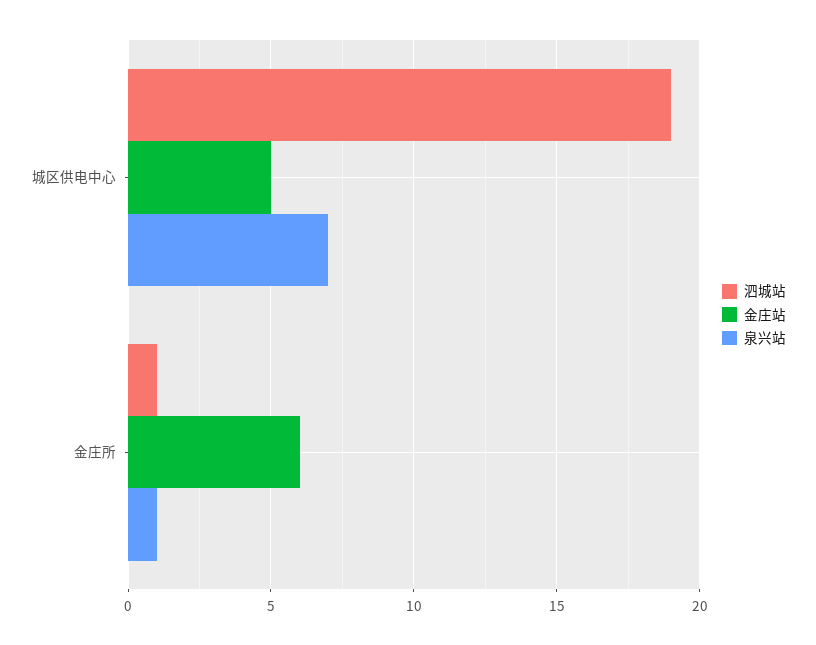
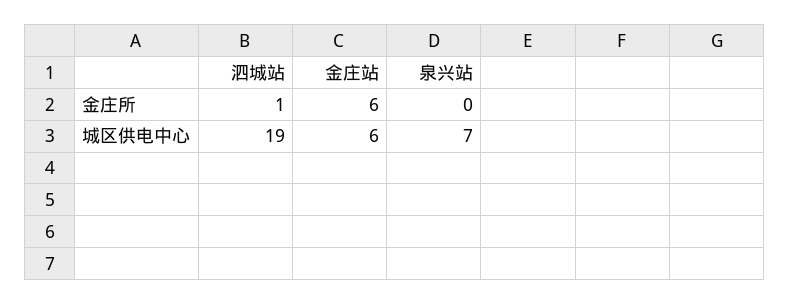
金庄站, 城区供电中心: 5 -> 6
泉兴站, 金庄所: 1 -> 0

